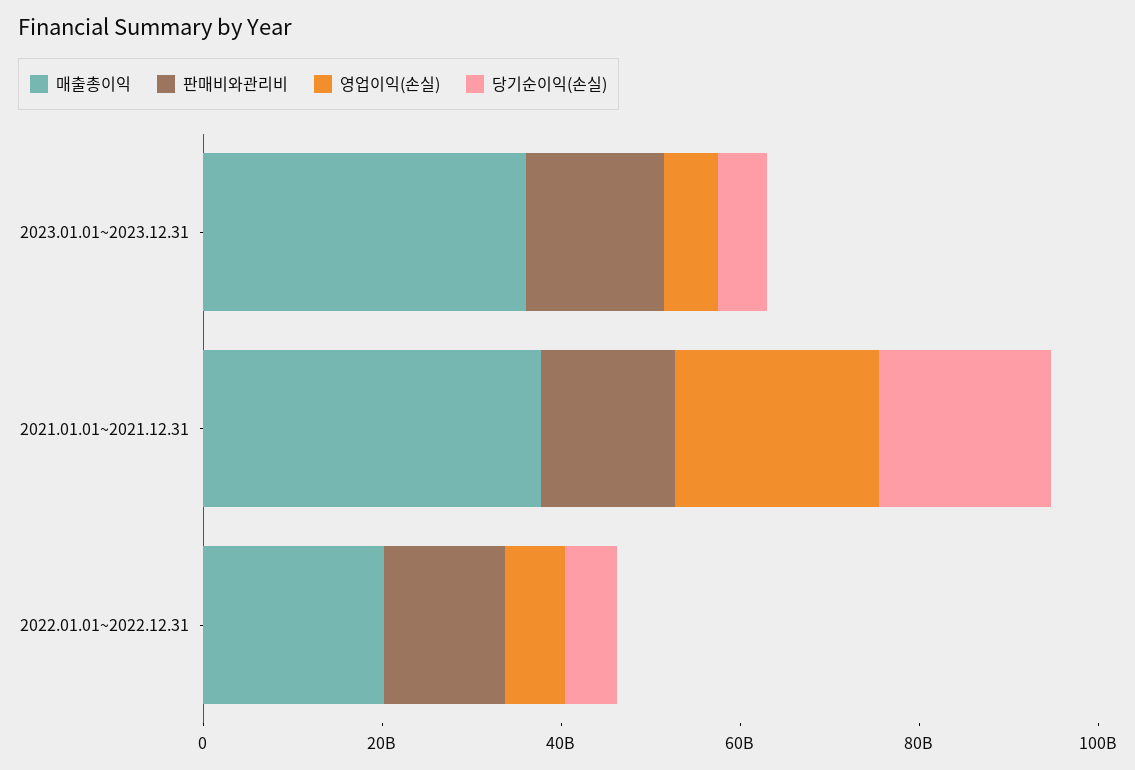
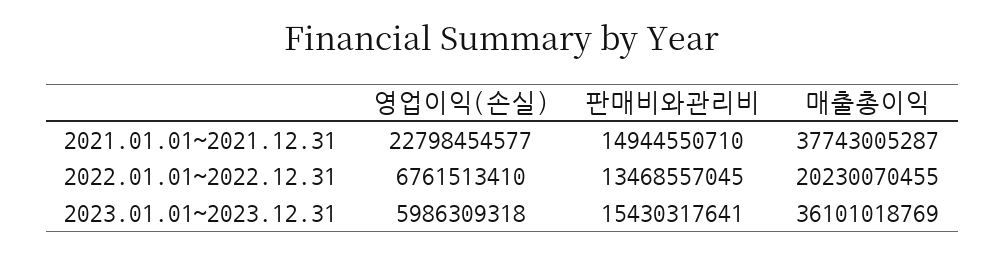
당기순이익(손실), 2023.01.01~2023.12.31: 5000000000 -> none
당기순이익(손실), 2021.01.01~2021.12.31: 20000000000 -> none
당기순이익(손실), 2022.01.01~2022.12.31: 5000000000 -> none

